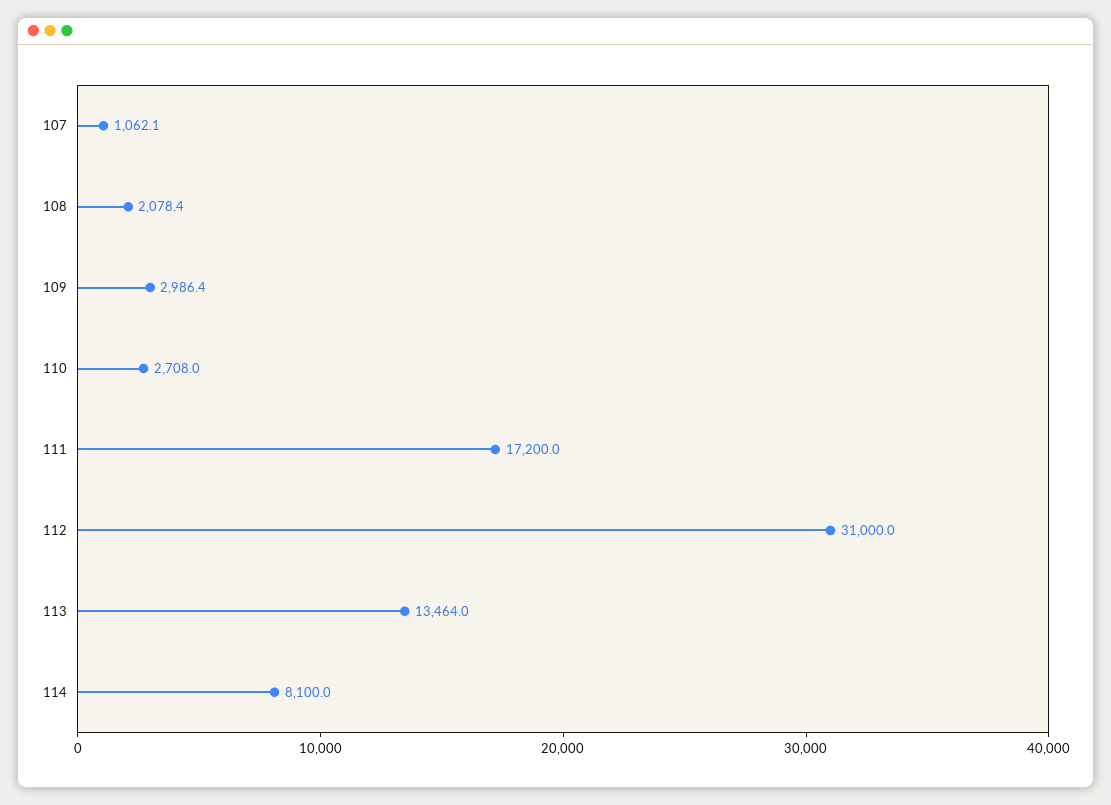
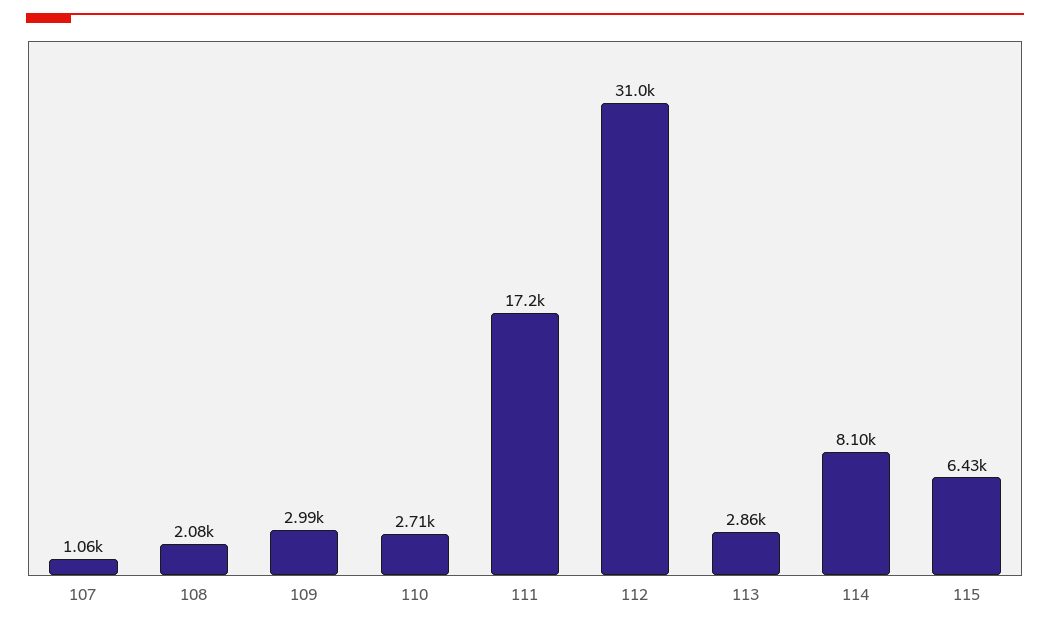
113: 13464 -> 2860
115: none -> 6430

